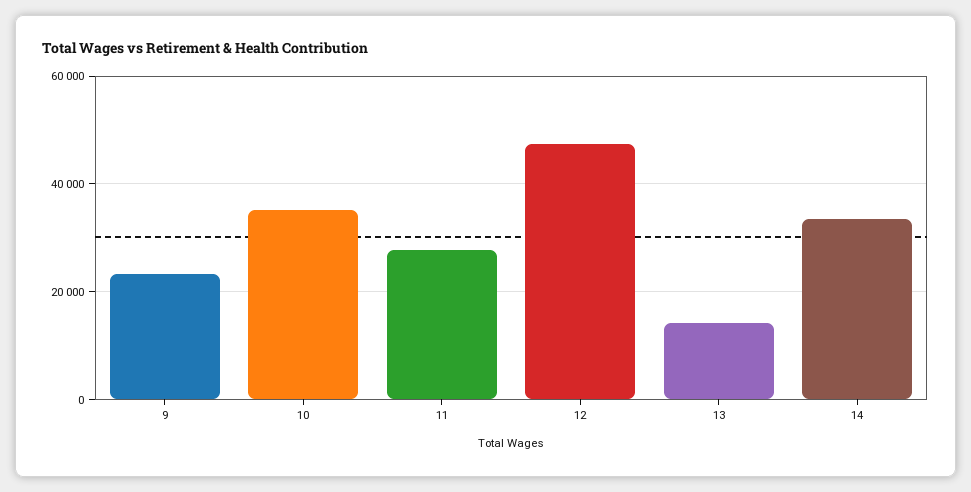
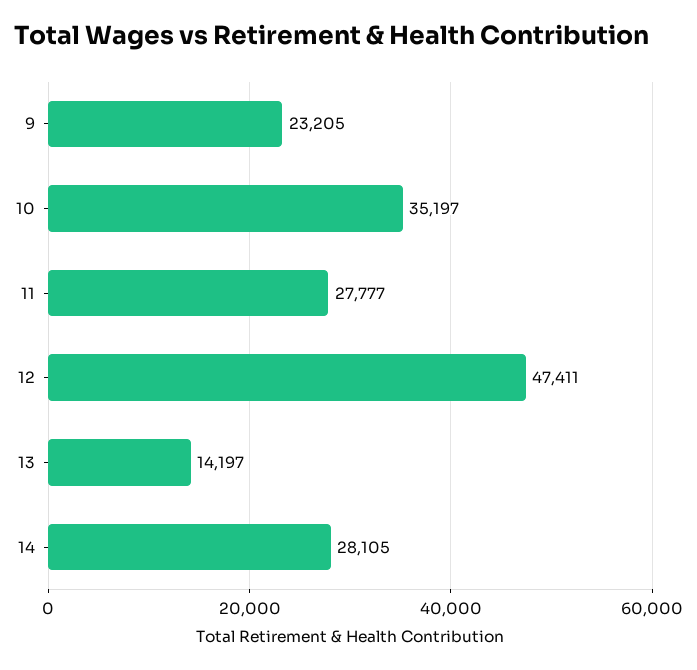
14: 34000 -> 28105

